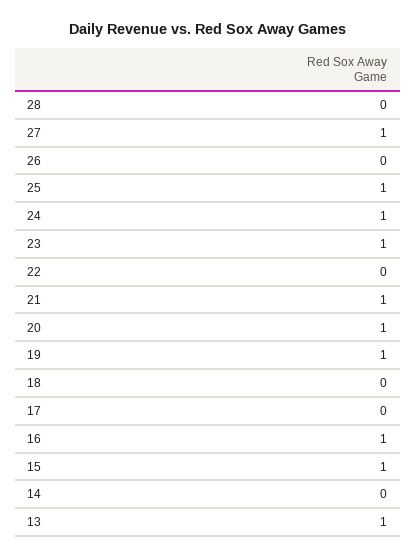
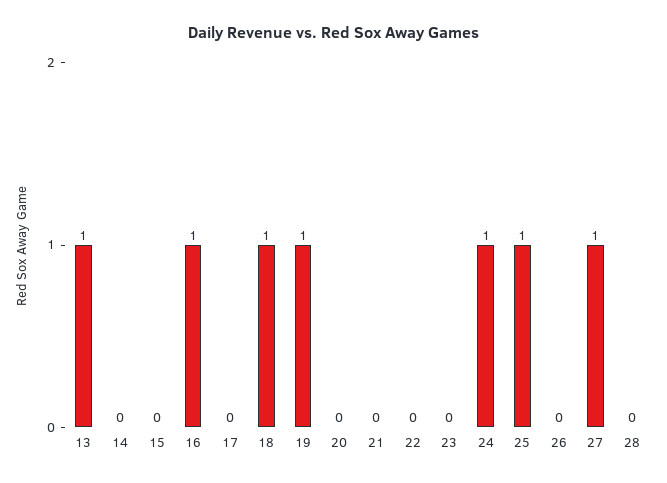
23: 1 -> 0
21: 1 -> 0
20: 1 -> 0
18: 0 -> 1
15: 1 -> 0

